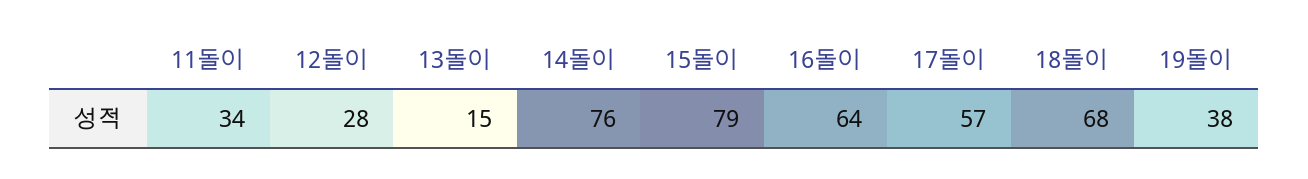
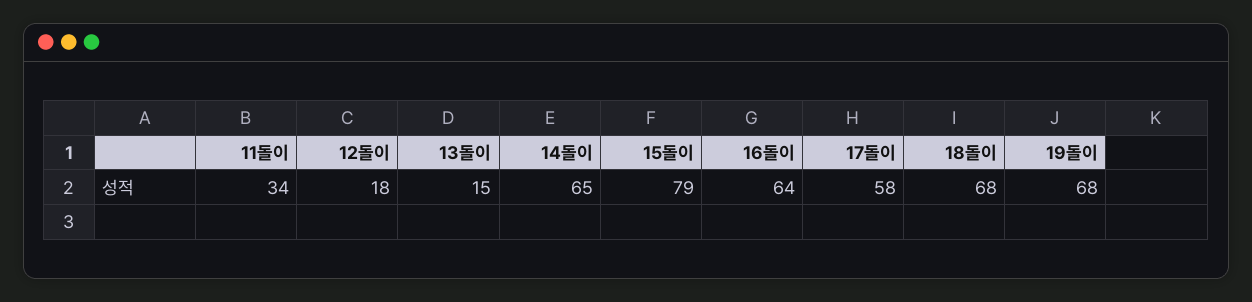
12돌이: 28 -> 18
14돌이: 76 -> 65
17돌이: 57 -> 58
19돌이: 38 -> 68

